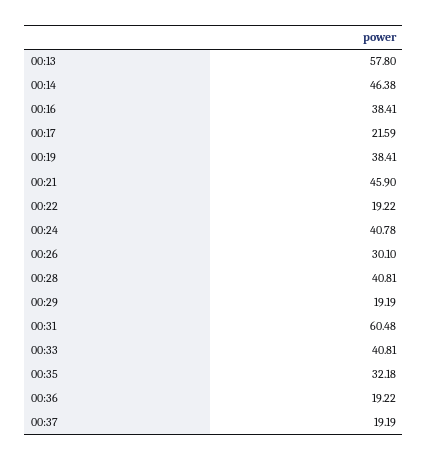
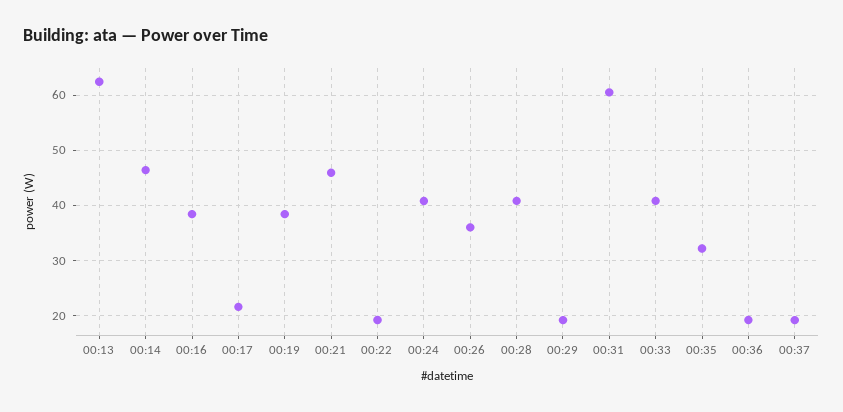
00:13: 57.8 -> 62
00:26: 30.1 -> 36

